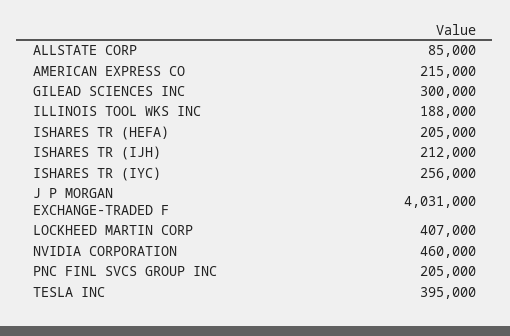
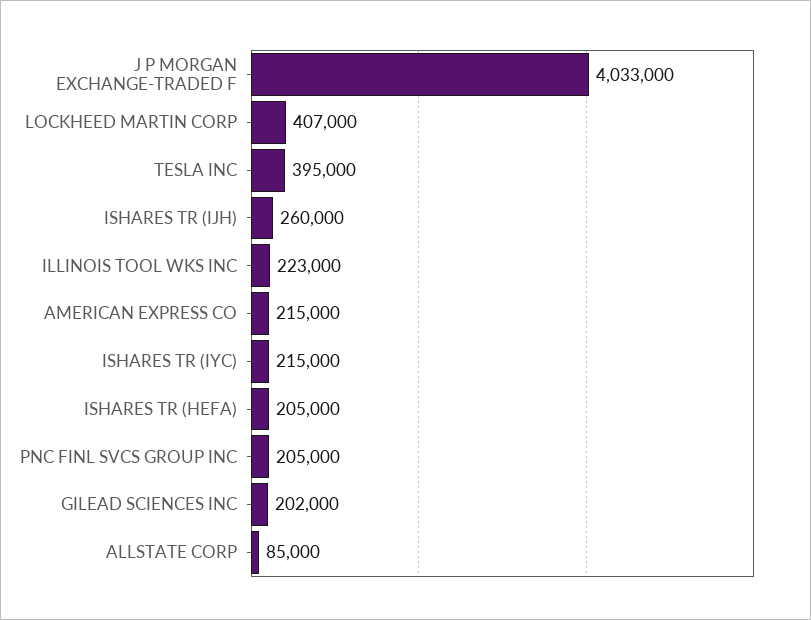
GILEAD SCIENCES INC: 300000 -> 202000
ILLINOIS TOOL WKS INC: 188000 -> 223000
ISHARES TR (IJH): 212000 -> 260000
ISHARES TR (IYC): 256000 -> 215000
J P MORGAN EXCHANGE-TRADED F: 4031000 -> 4033000
NVIDIA CORPORATION: 460000 -> none

